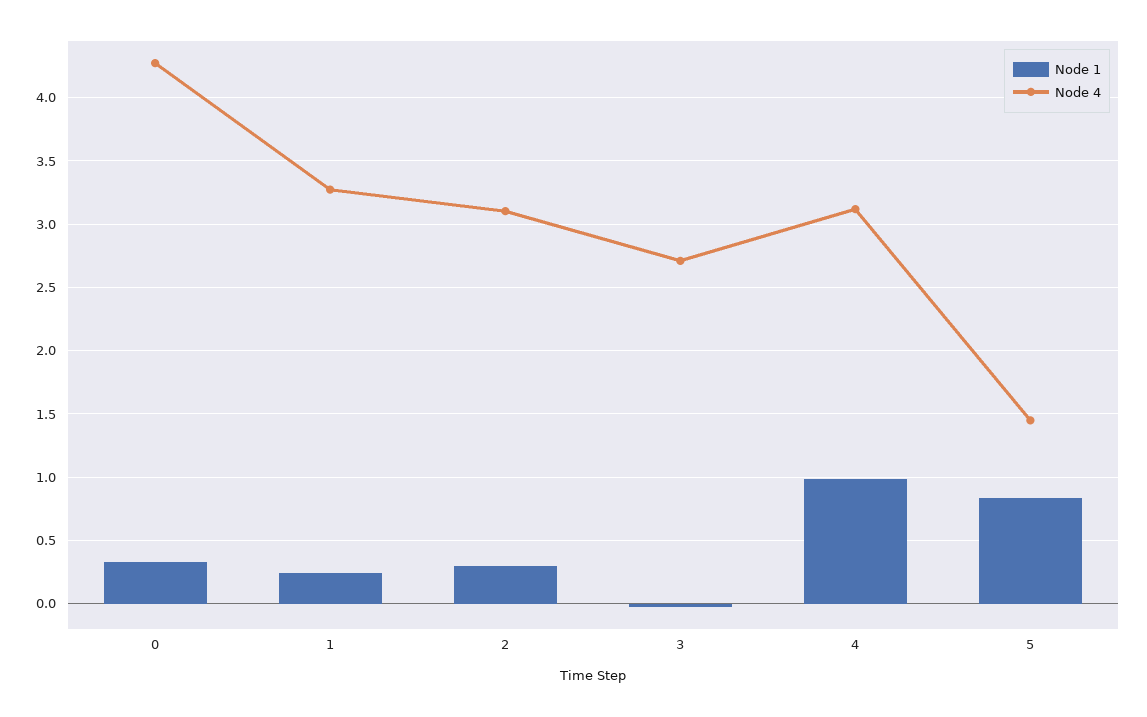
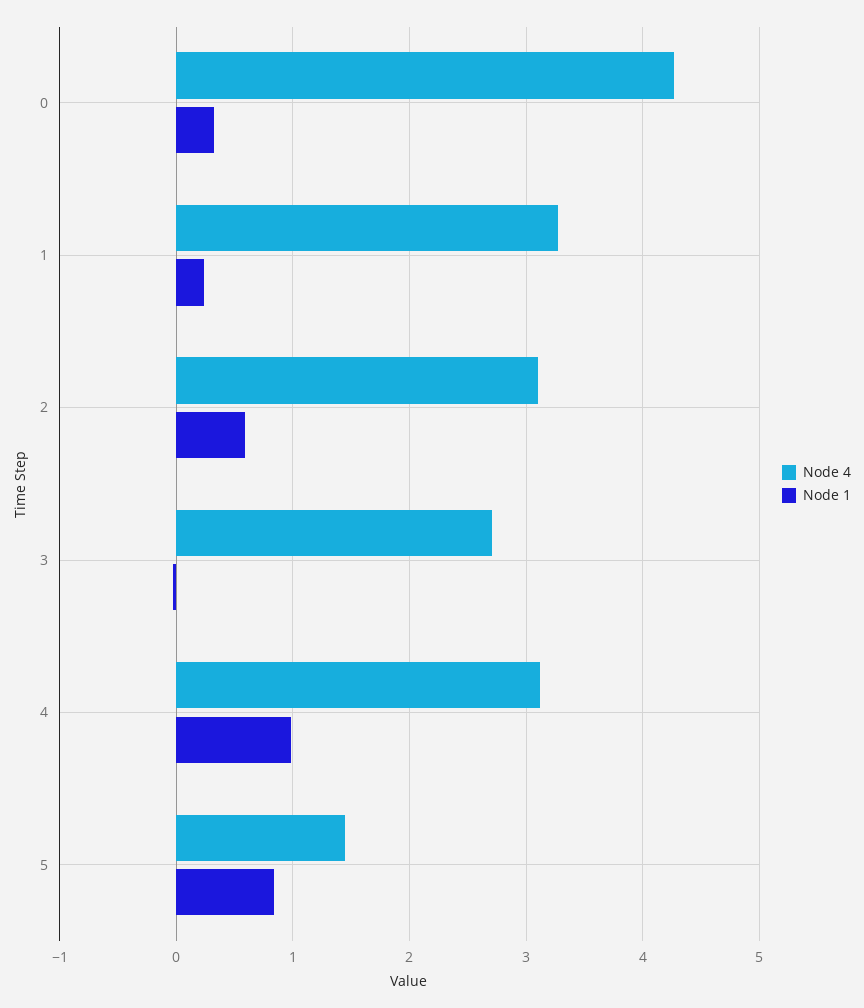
Node 1, 2: 0.3 -> 0.6

